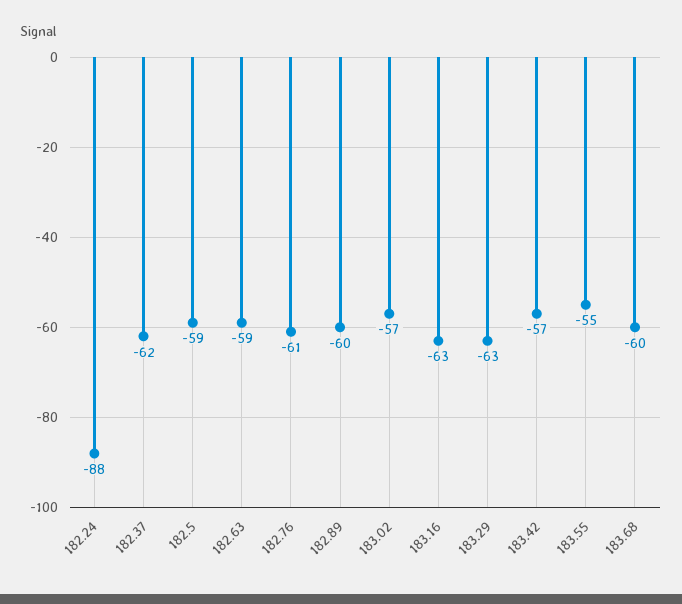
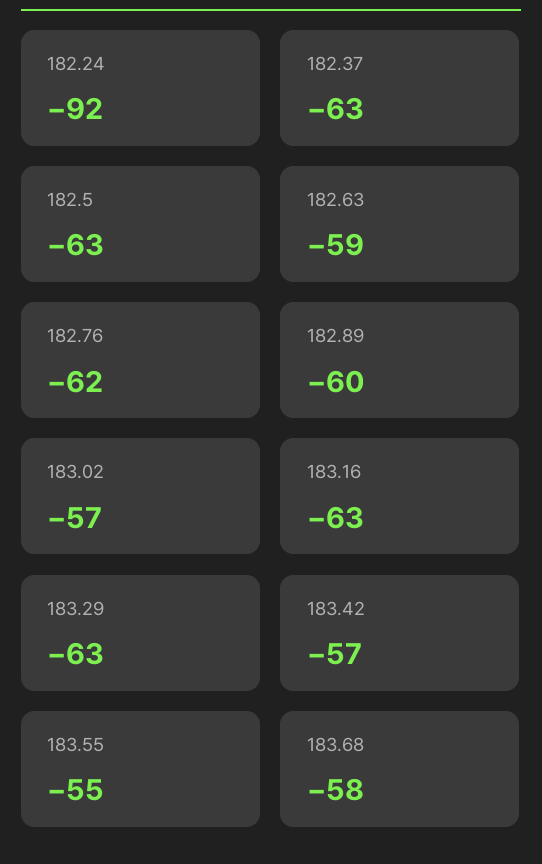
182.24: -88 -> -92
182.37: -62 -> -63
182.5: -59 -> -63
182.76: -61 -> -62
183.68: -60 -> -58

